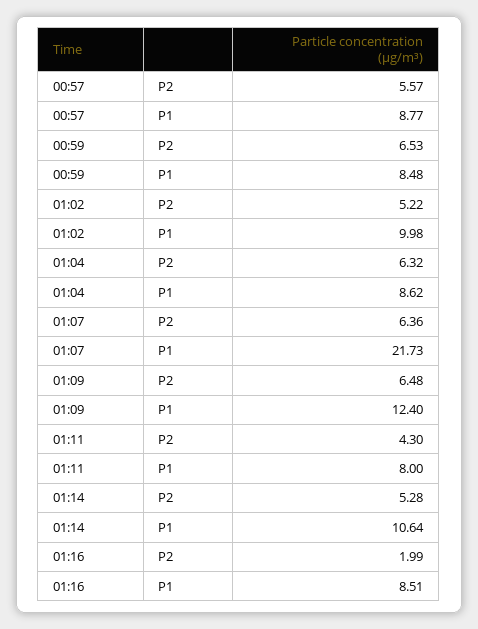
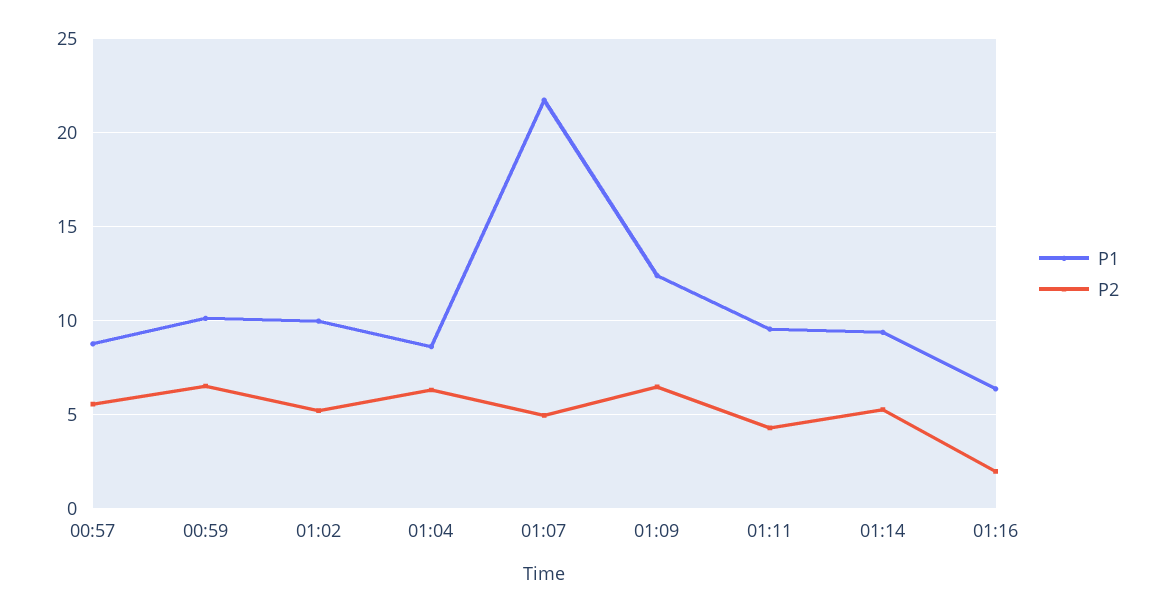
P1, 00:59: 8.48 -> 10
P2, 01:07: 6.36 -> 5
P1, 01:11: 8 -> 9.5
P1, 01:14: 10.64 -> 9.5
P1, 01:16: 8.51 -> 6.5

